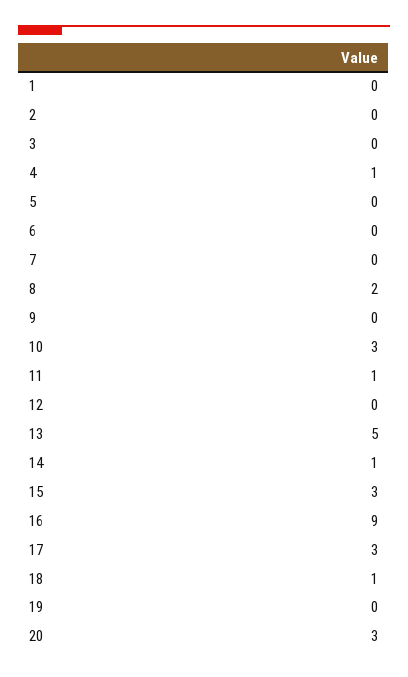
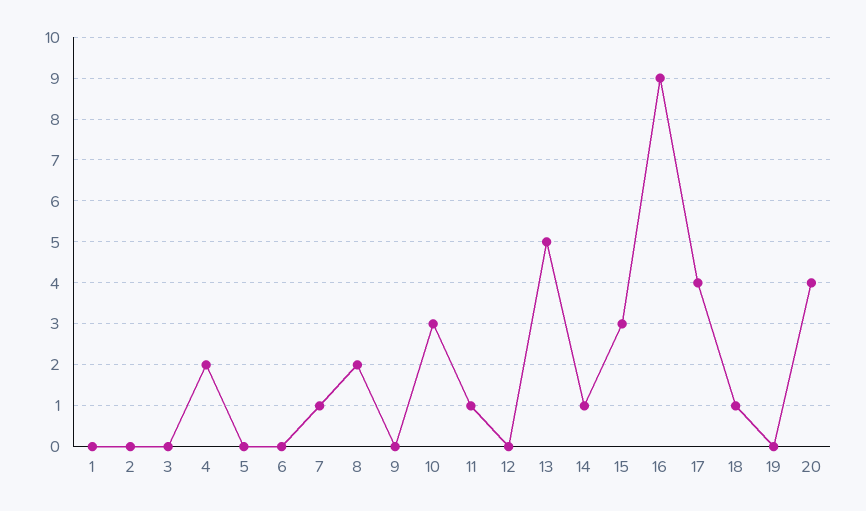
4: 1 -> 2
7: 0 -> 1
17: 3 -> 4
20: 3 -> 4

